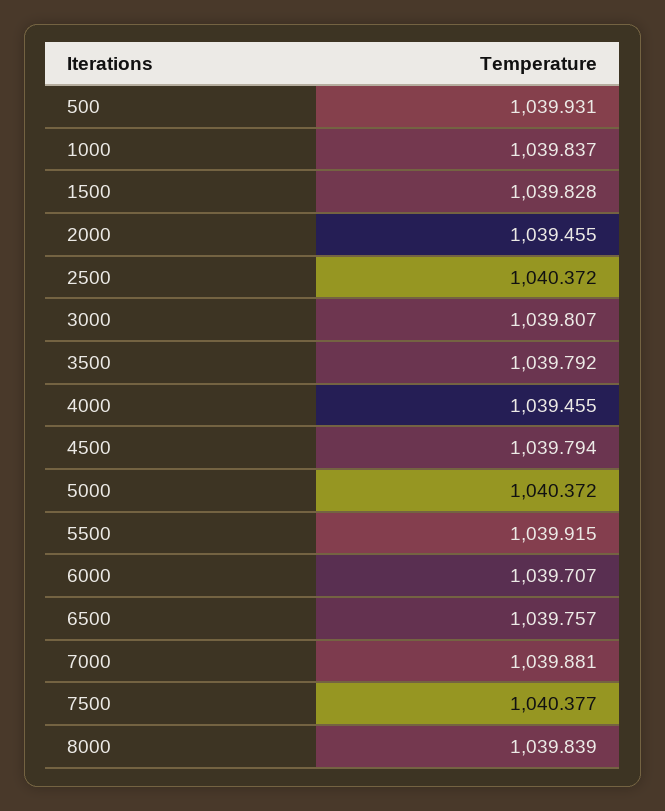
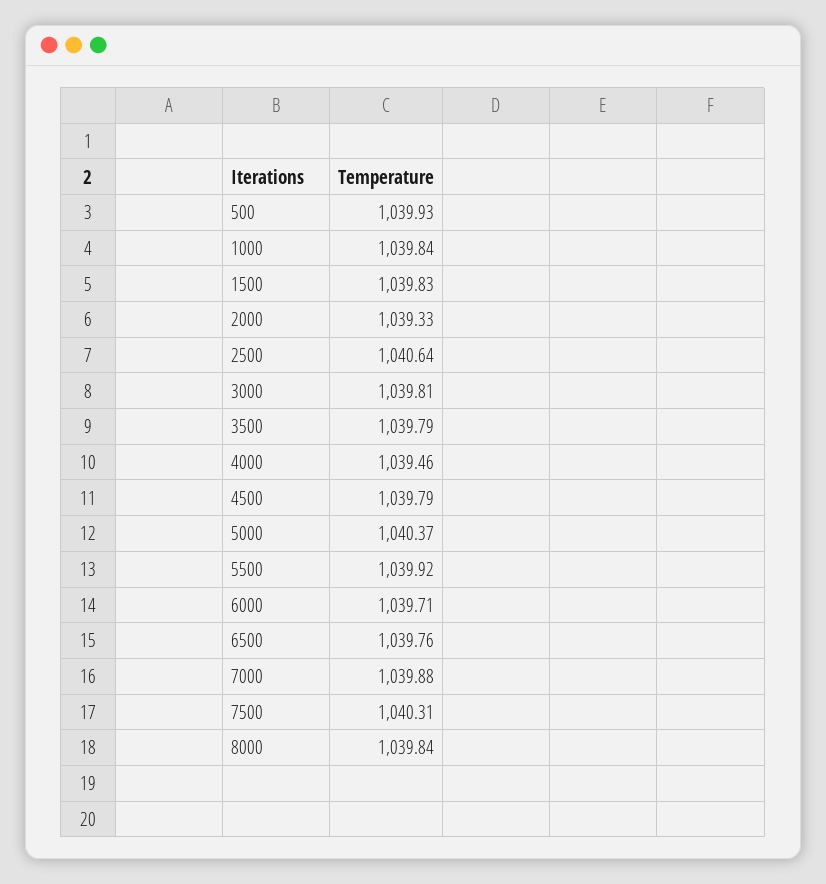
2000: 1039.455 -> 1039.33
2500: 1040.372 -> 1040.64
7500: 1040.377 -> 1040.31

